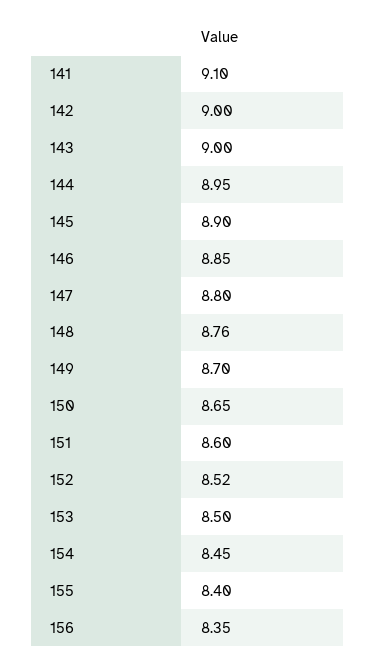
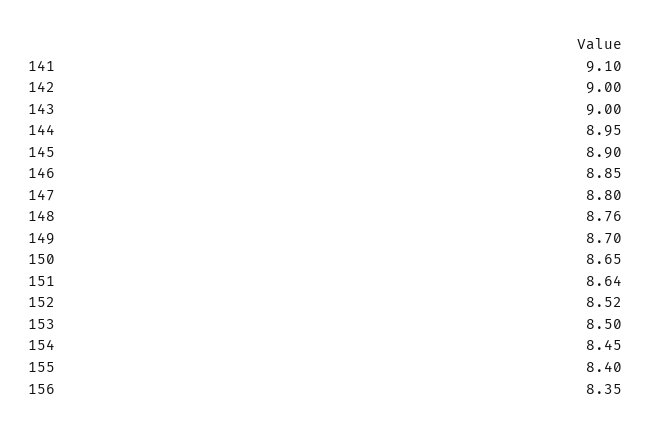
151: 8.6 -> 8.64

